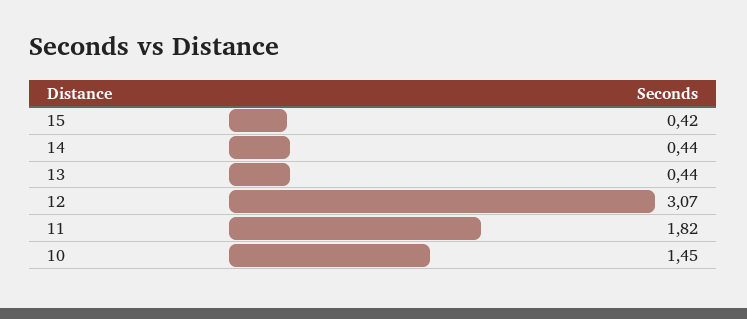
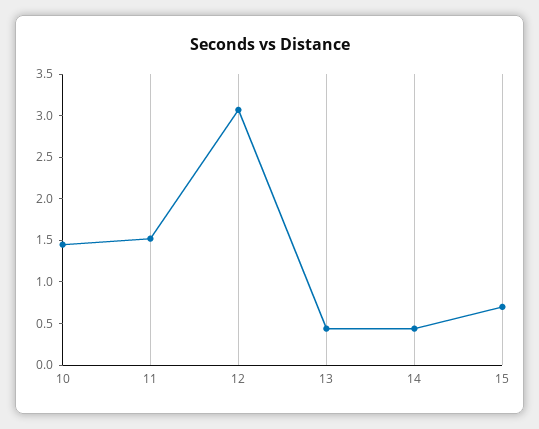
15: 0.42 -> 0.7
11: 1.82 -> 1.5

